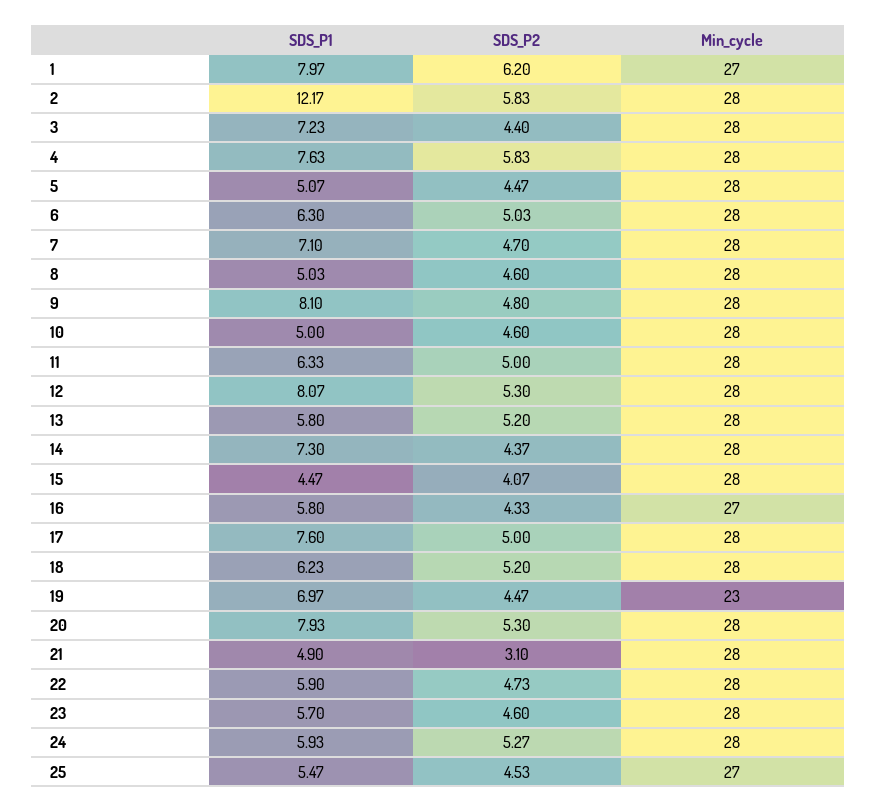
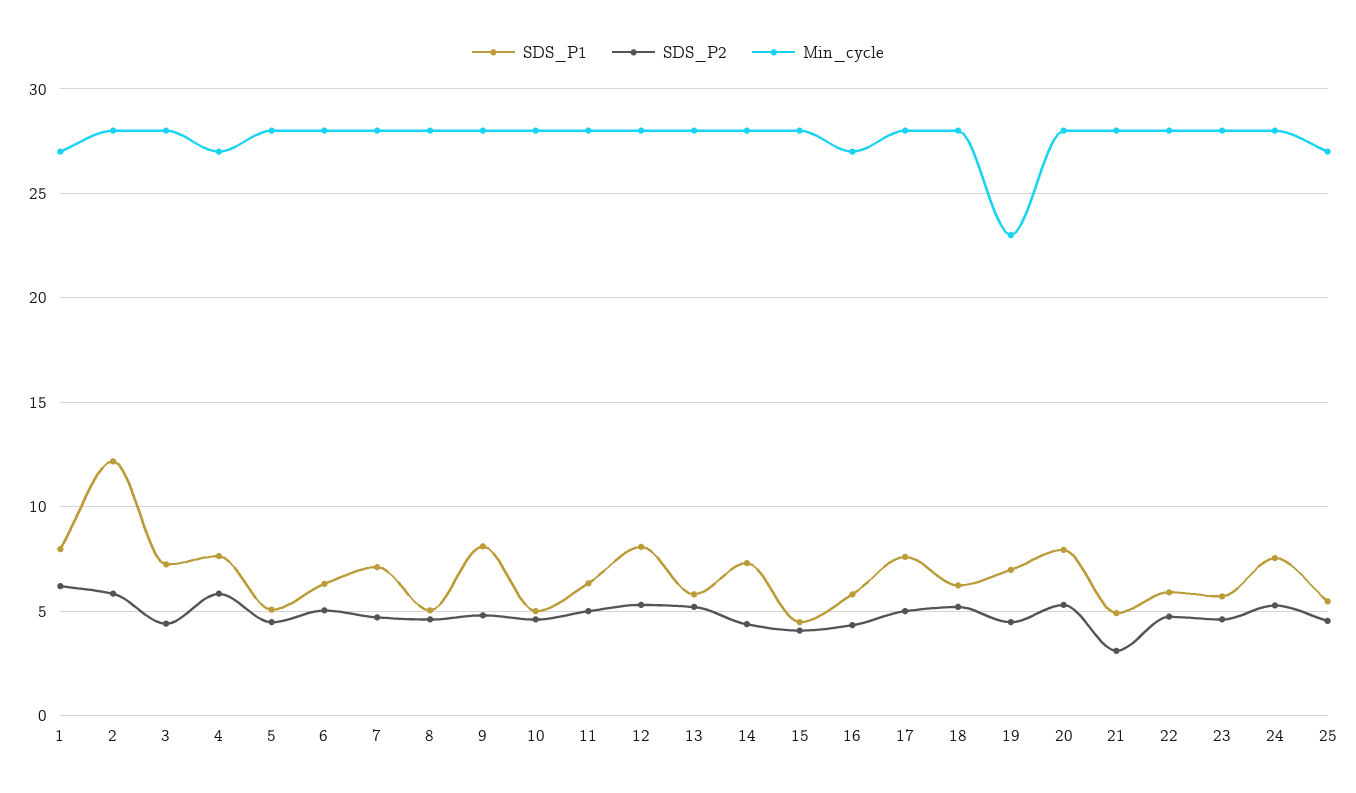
Min_cycle, 4: 28 -> 27
SDS_P1, 24: 5.93 -> 7.5

